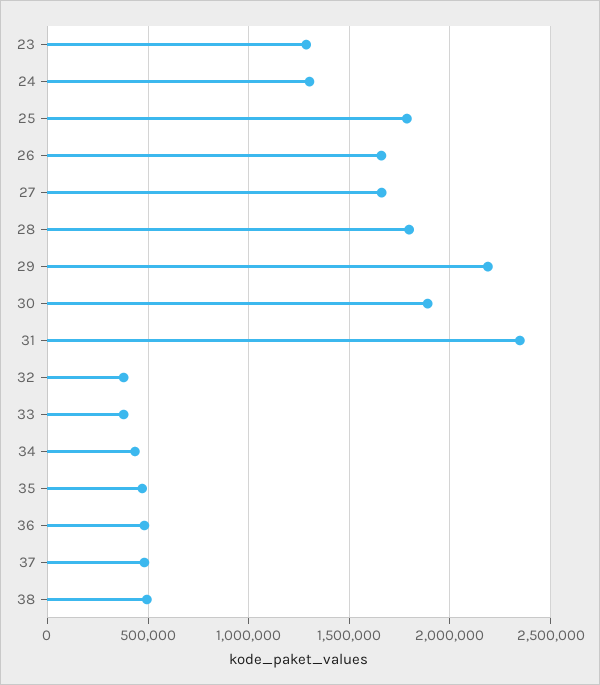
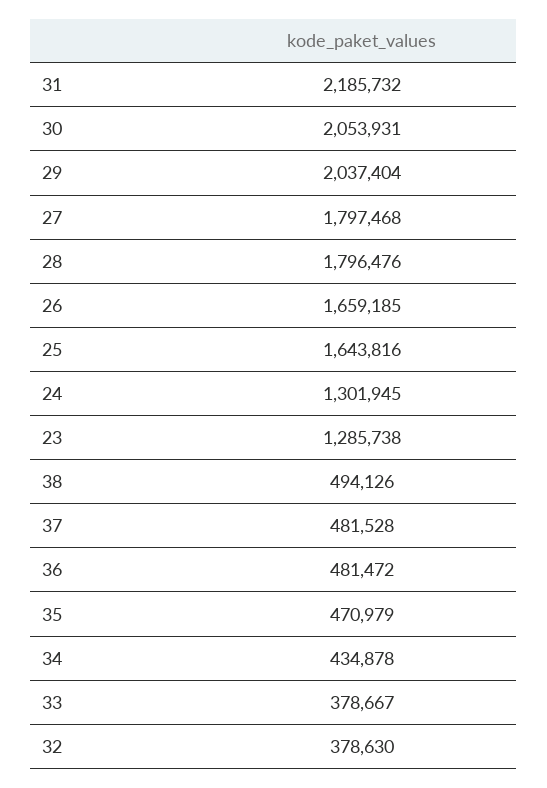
25: 1800000 -> 1643816
27: 1650000 -> 1797468
29: 2200000 -> 2037404
30: 1900000 -> 2053931
31: 2350000 -> 2185732

